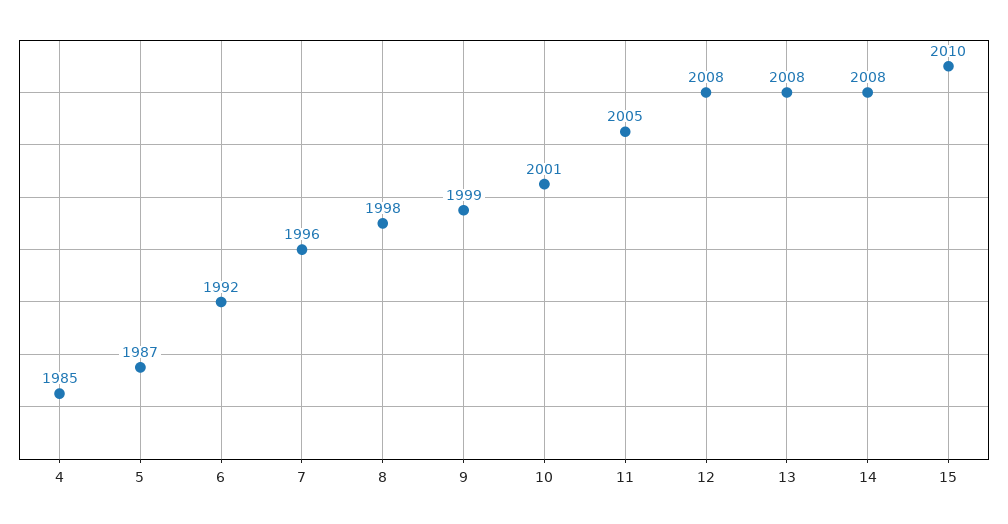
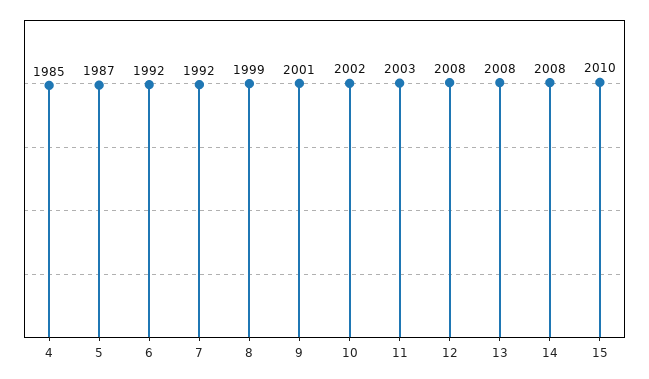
7: 1996 -> 1992
8: 1998 -> 1999
9: 1999 -> 2001
10: 2001 -> 2002
11: 2005 -> 2003

